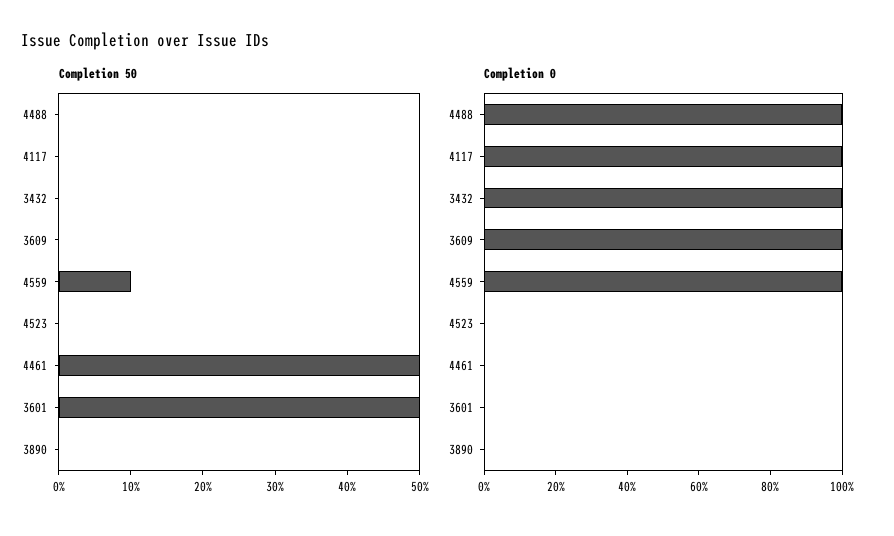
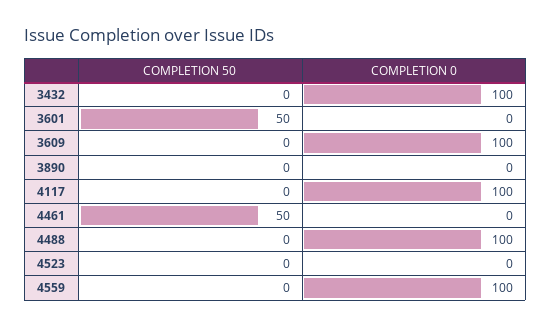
Completion 50, 4559: 10 -> 0

